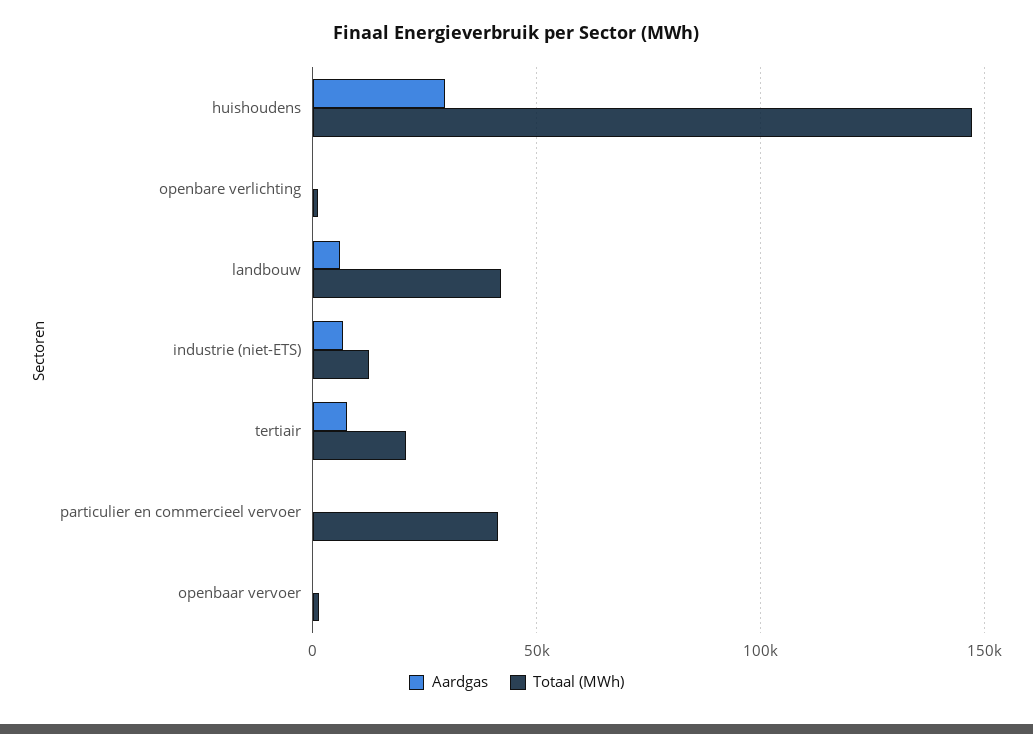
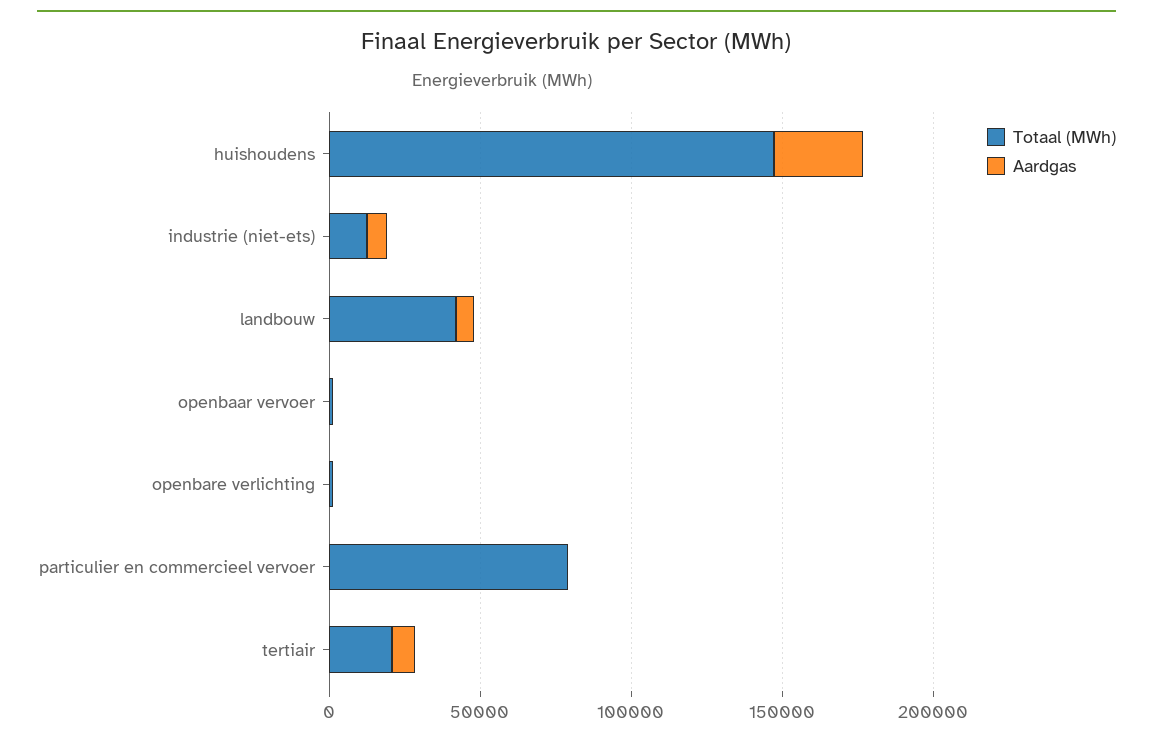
Totaal (MWh), particulier en commercieel vervoer: 40000 -> 80000

